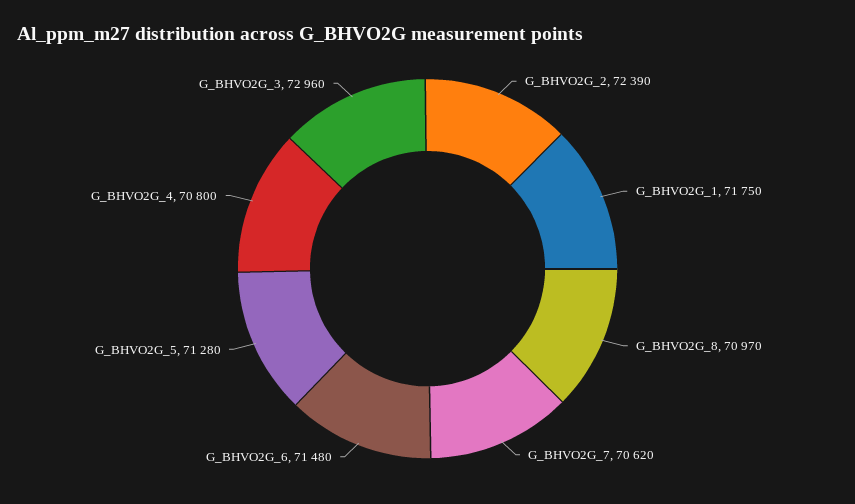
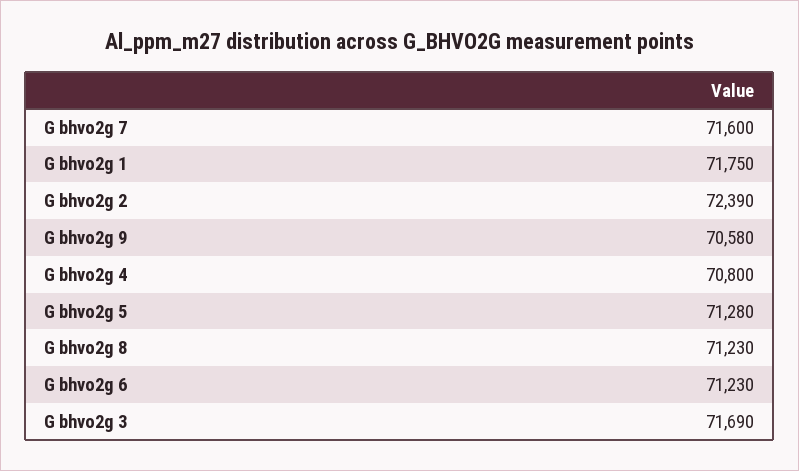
G_BHVO2G_8: 70970 -> 71230
G_BHVO2G_7: 70620 -> 71600
G_BHVO2G_6: 71480 -> 71230
G_BHVO2G_3: 72960 -> 71690
G bhvo2g 9: none -> 70580

